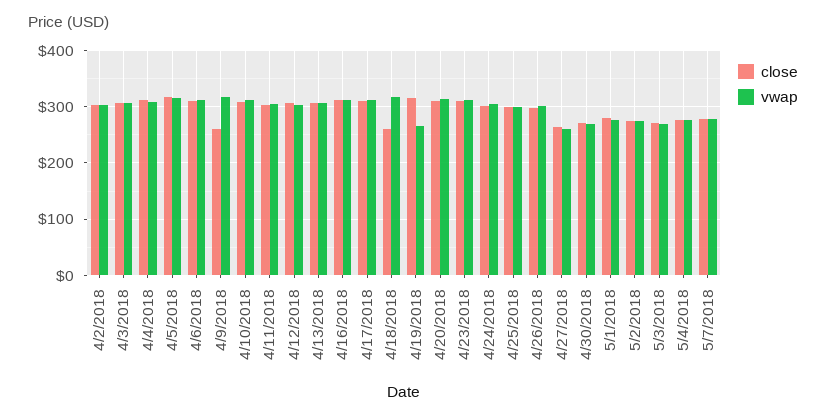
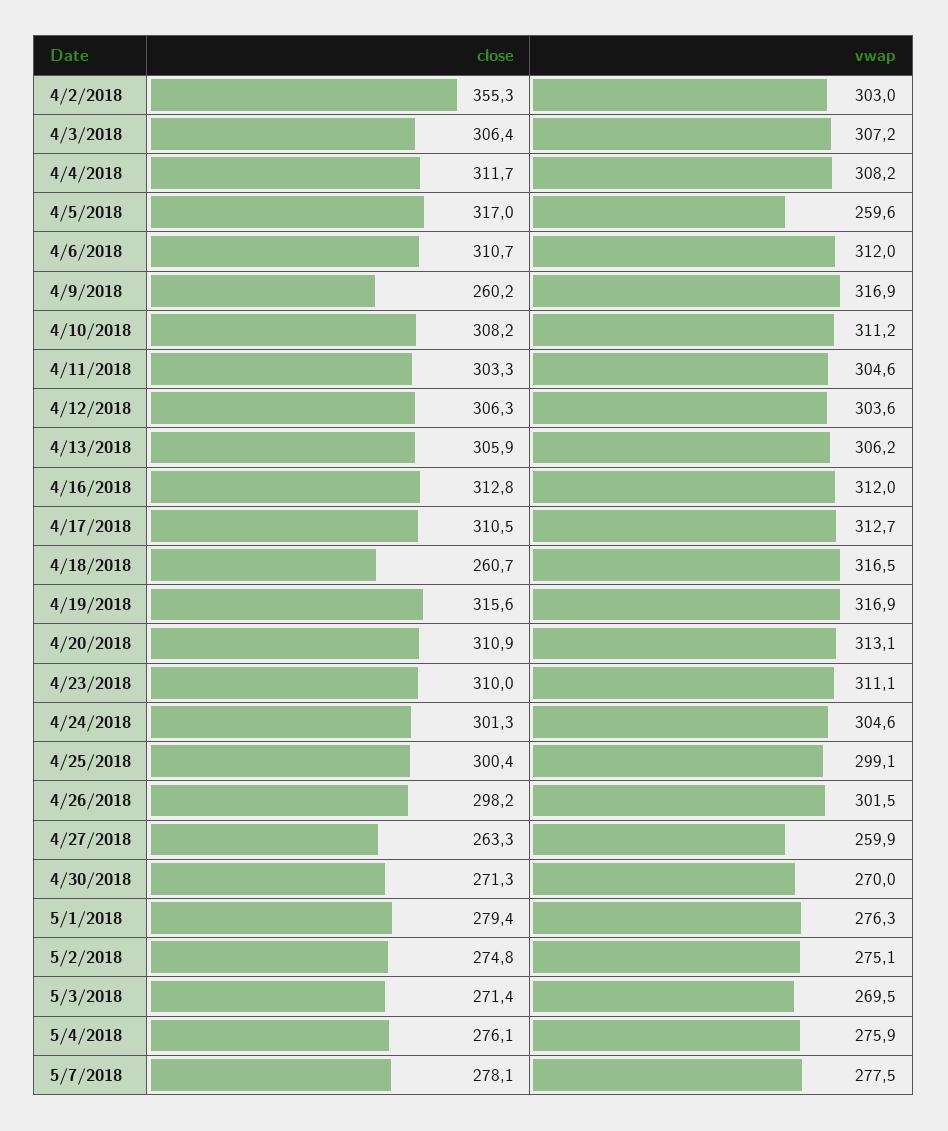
close, 4/2/2018: 300 -> 355.3
vwap, 4/5/2018: 320 -> 259.6
vwap, 4/19/2018: 260 -> 316.9

